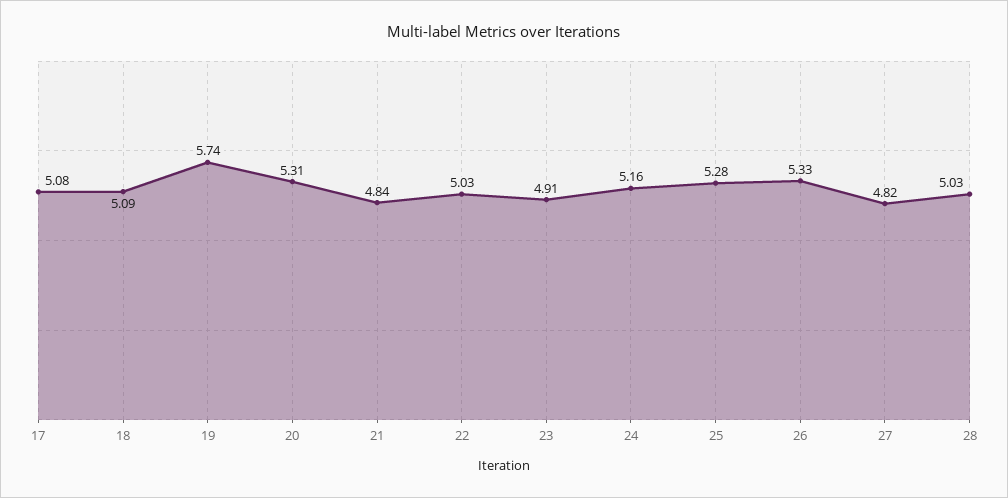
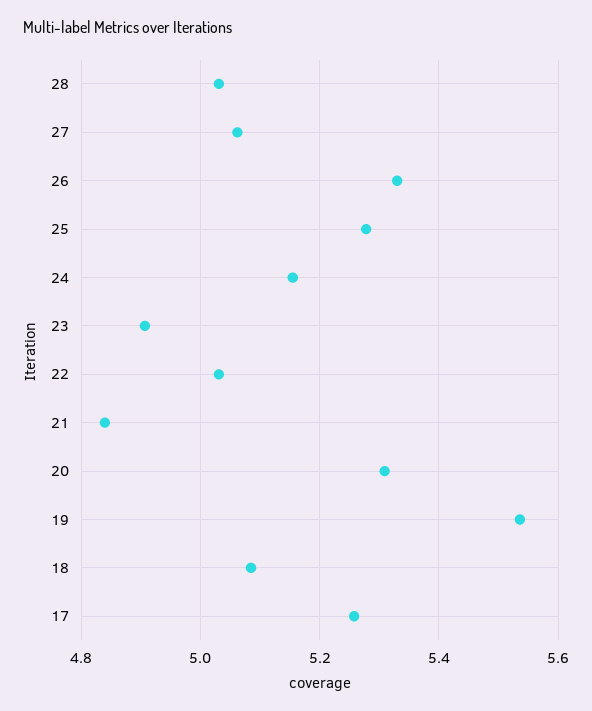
17: 5.08 -> 5.26
19: 5.74 -> 5.54
27: 4.82 -> 5.06

